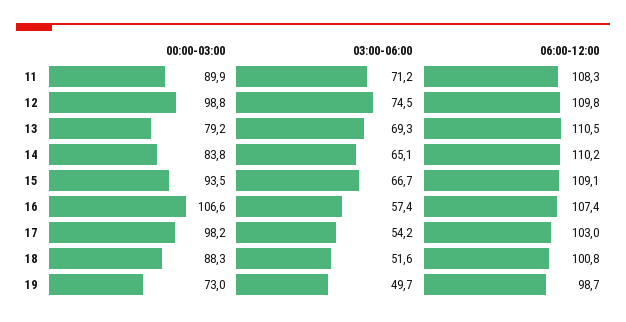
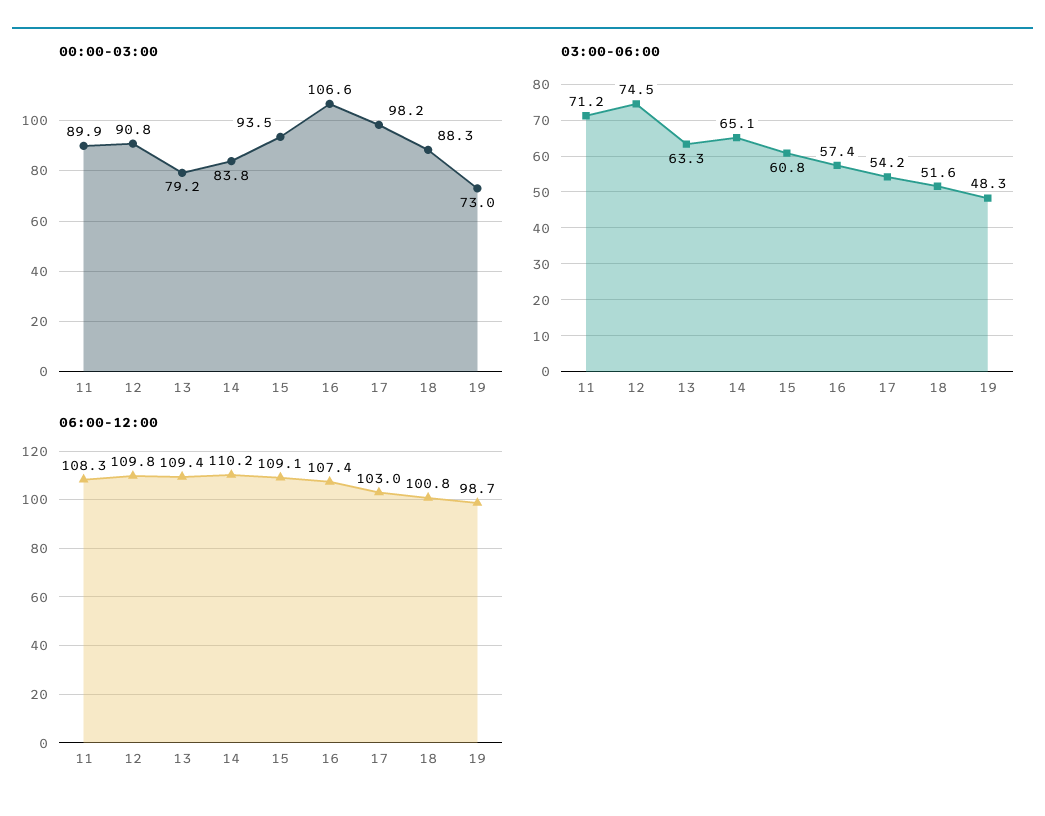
00:00-03:00, 12: 98.8 -> 90.8
03:00-06:00, 13: 69.3 -> 63.3
06:00-12:00, 13: 110.5 -> 109.4
03:00-06:00, 15: 66.7 -> 60.8
03:00-06:00, 19: 49.7 -> 48.3

